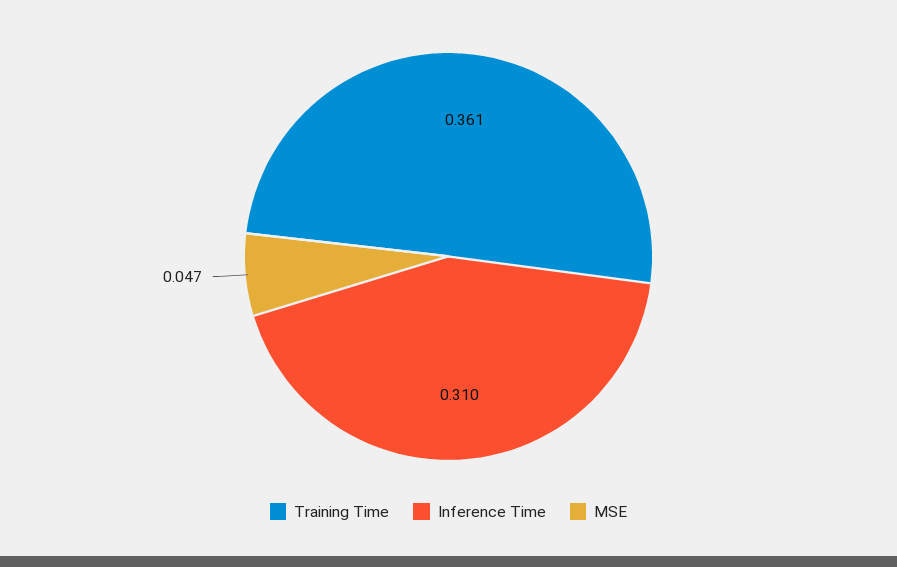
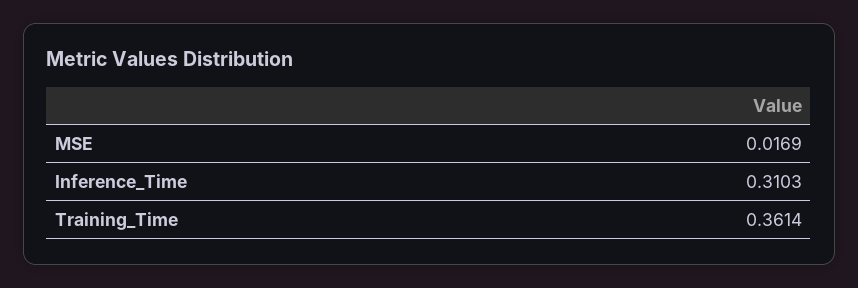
MSE: 0.047 -> 0.0169

